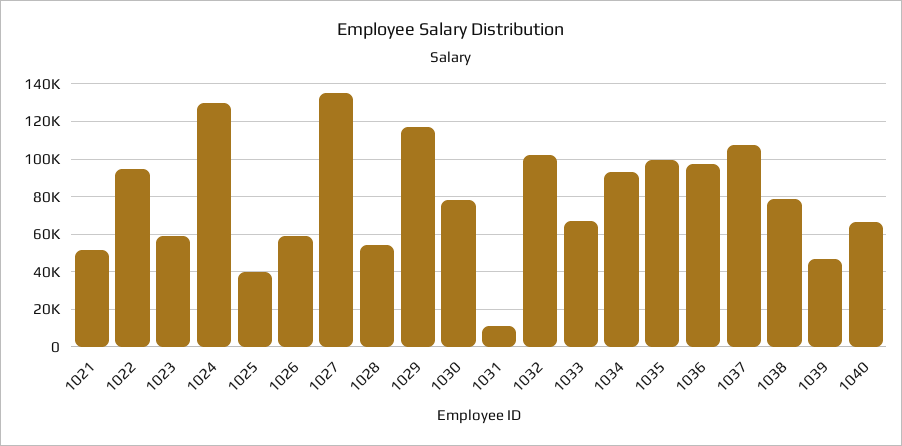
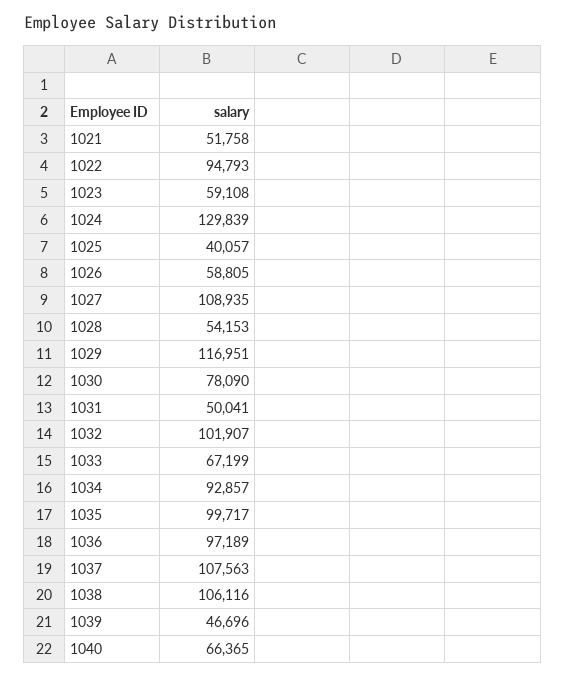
1027: 135000 -> 108935
1031: 10000 -> 50041
1038: 80000 -> 106116

